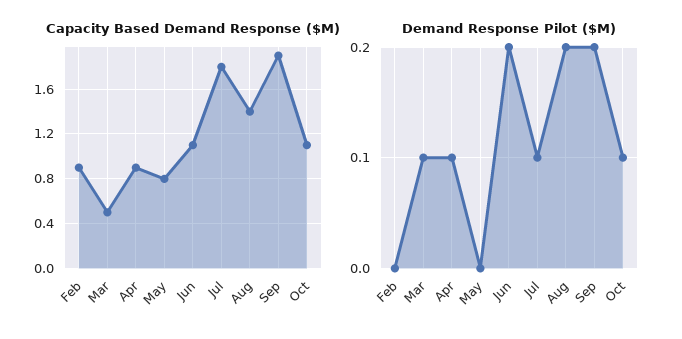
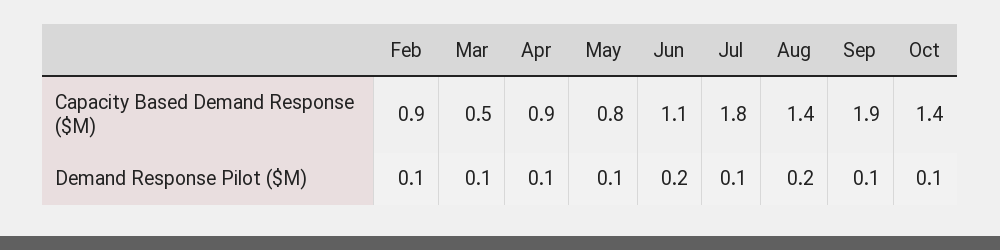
Capacity Based Demand Response ($M), Oct: 1.1 -> 1.4
Demand Response Pilot ($M), Feb: 0 -> 0.1
Demand Response Pilot ($M), May: 0 -> 0.1
Demand Response Pilot ($M), Sep: 0.2 -> 0.1

